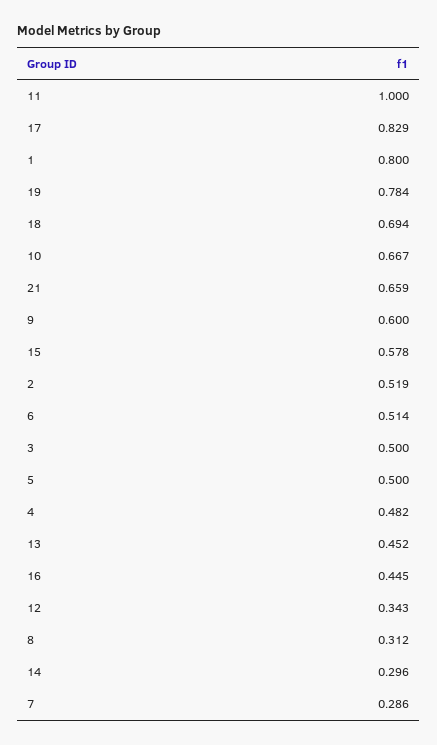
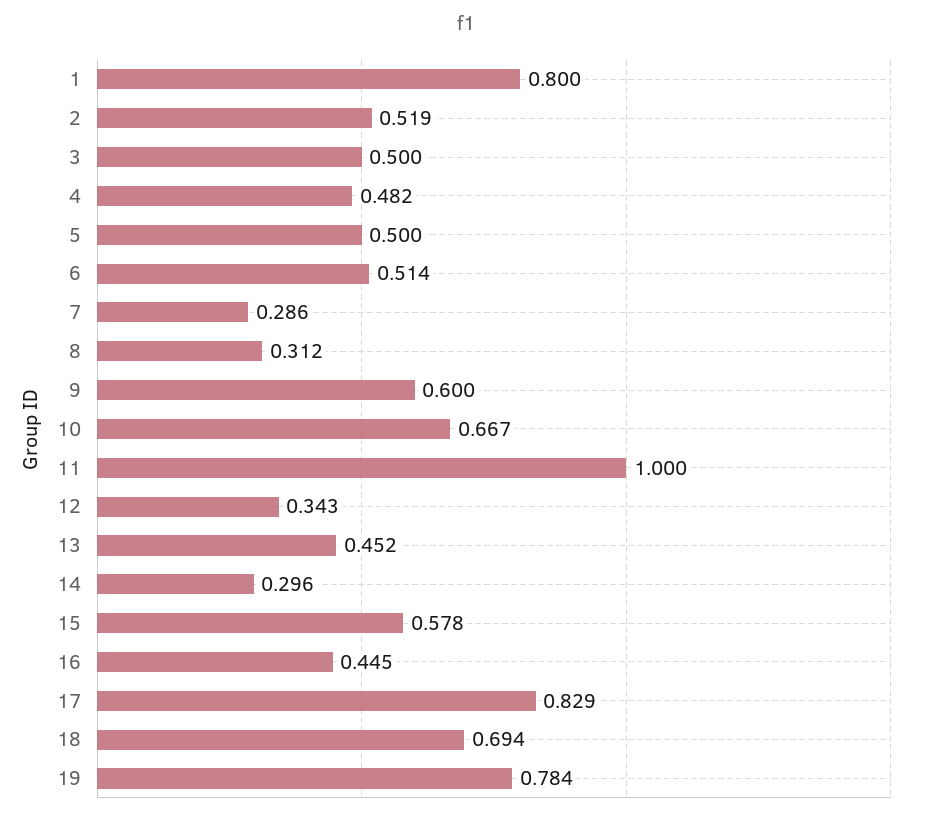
21: 0.659 -> none

